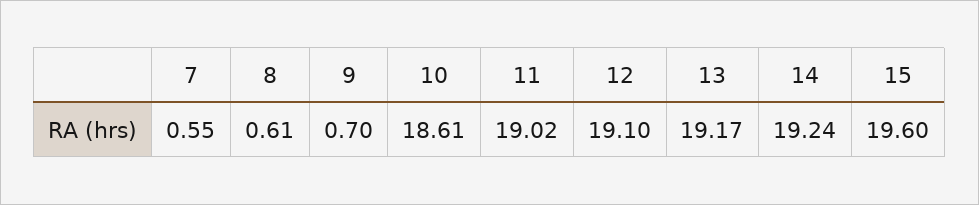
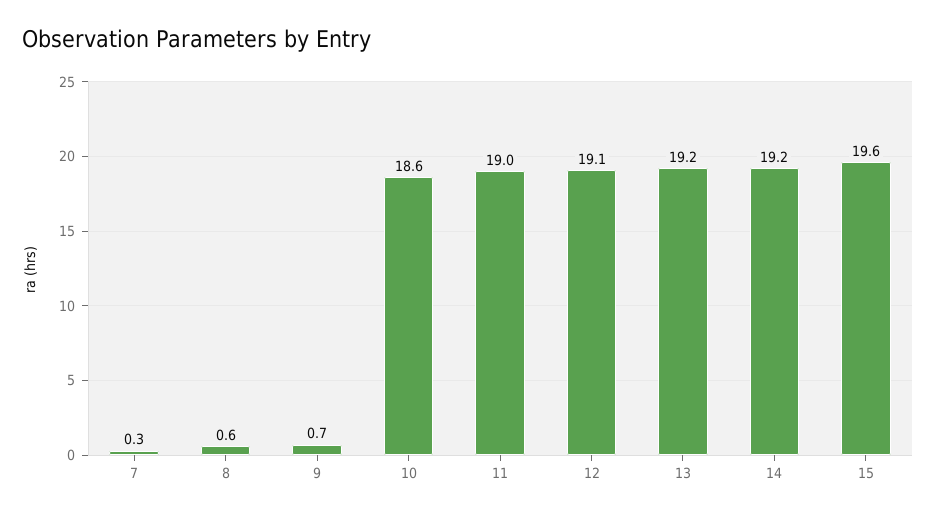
7: 0.55 -> 0.3

